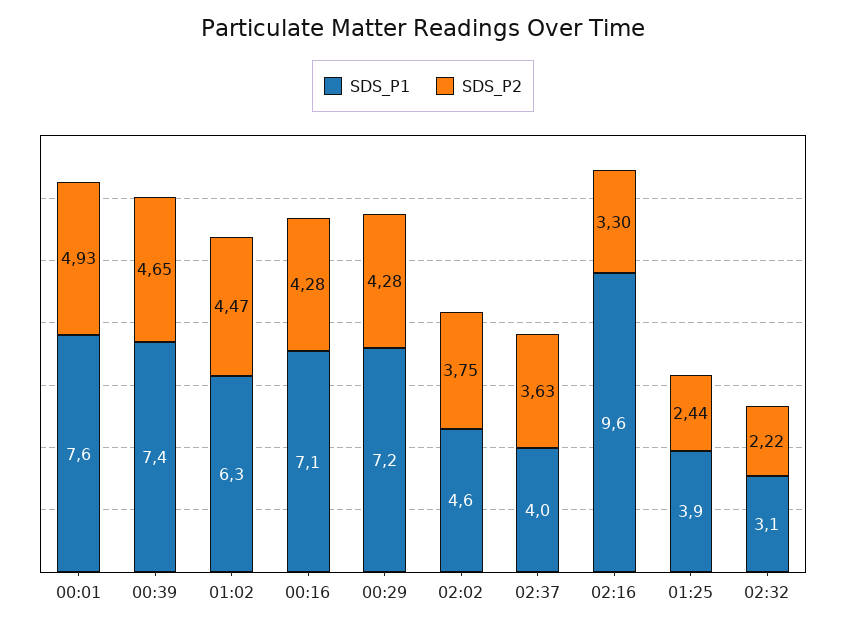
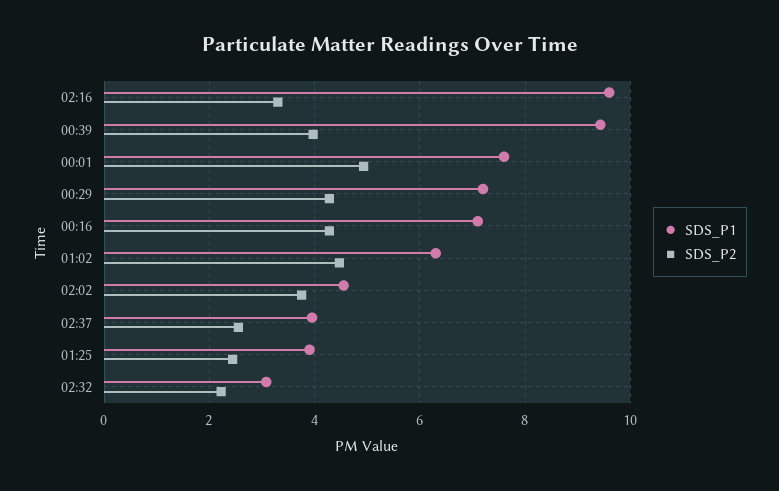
SDS_P1, 00:39: 7.4 -> 9.4
SDS_P2, 00:39: 4.65 -> 4
SDS_P2, 02:37: 3.63 -> 2.6

